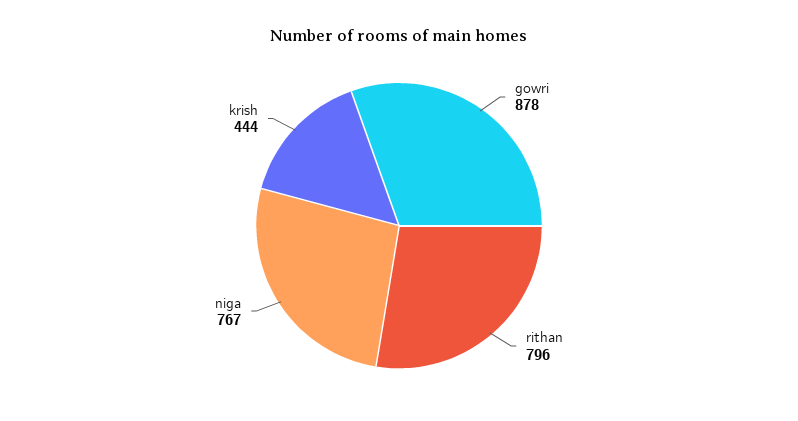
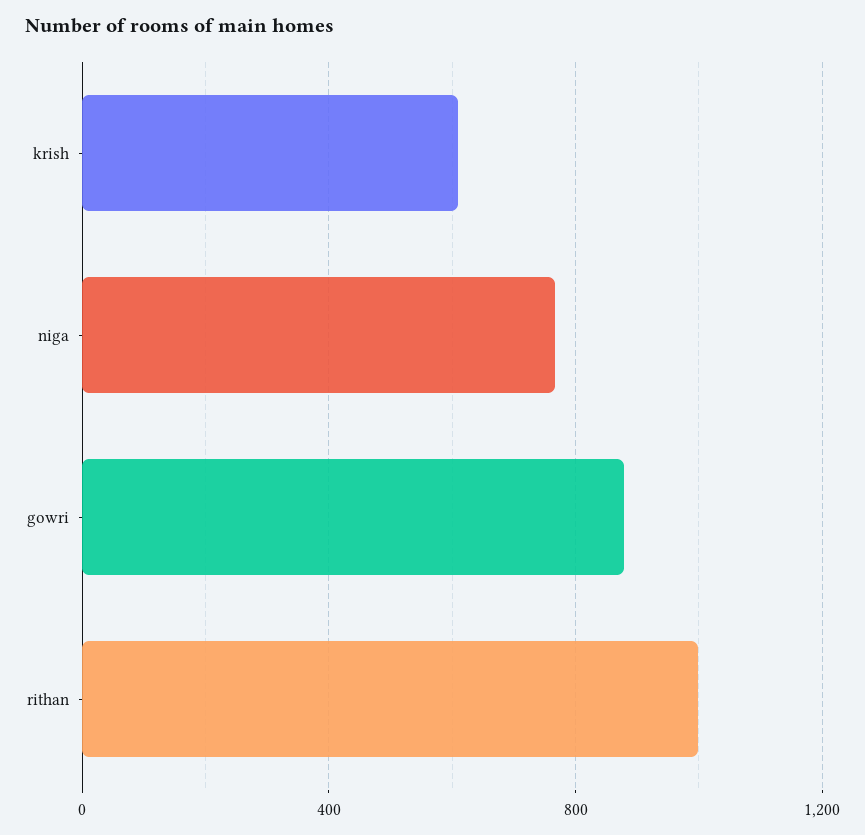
rithan: 796 -> 1000
krish: 444 -> 600

